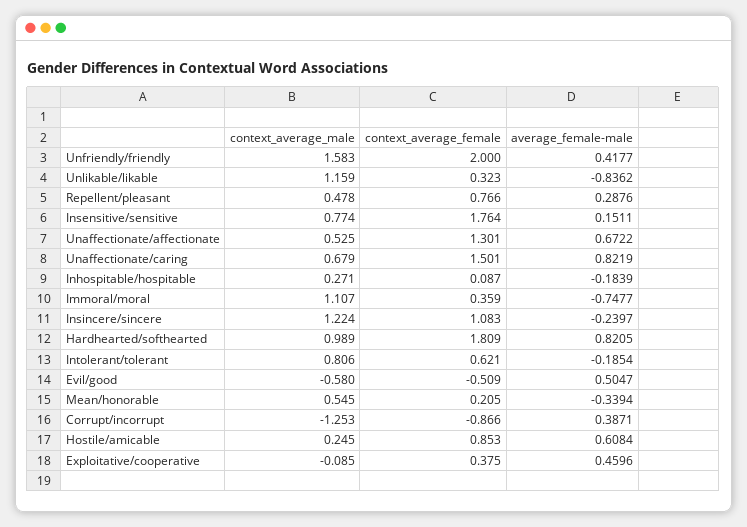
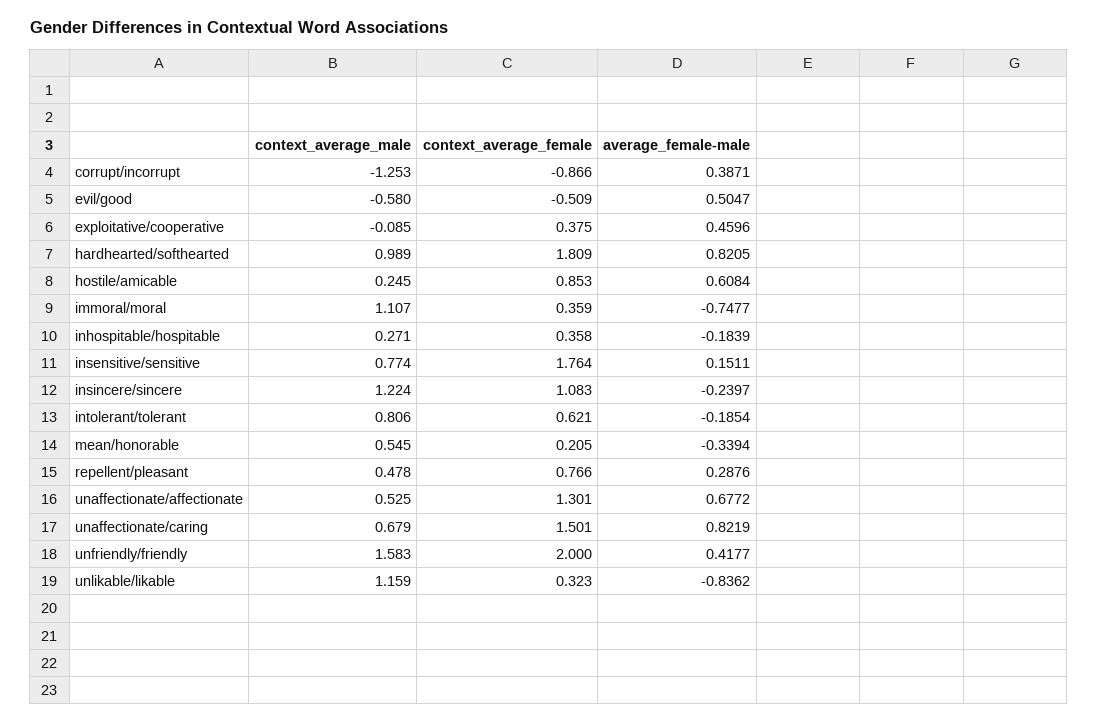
average_female-male, Unaffectionate/affectionate: 0.6722 -> 0.6772
context_average_female, Inhospitable/hospitable: 0.087 -> 0.358

